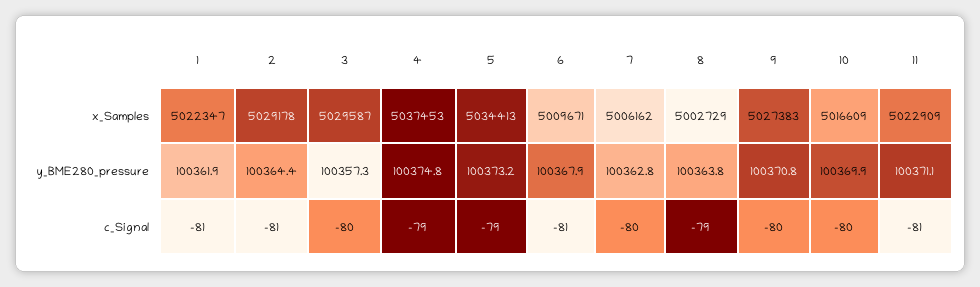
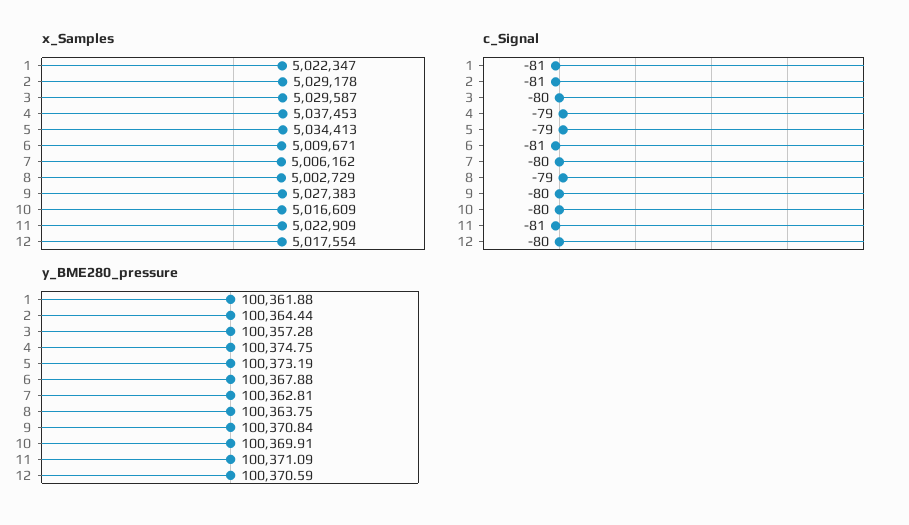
x_Samples, 12: none -> 5017554
c_Signal, 12: none -> -80
y_BME280_pressure, 12: none -> 100370.59

